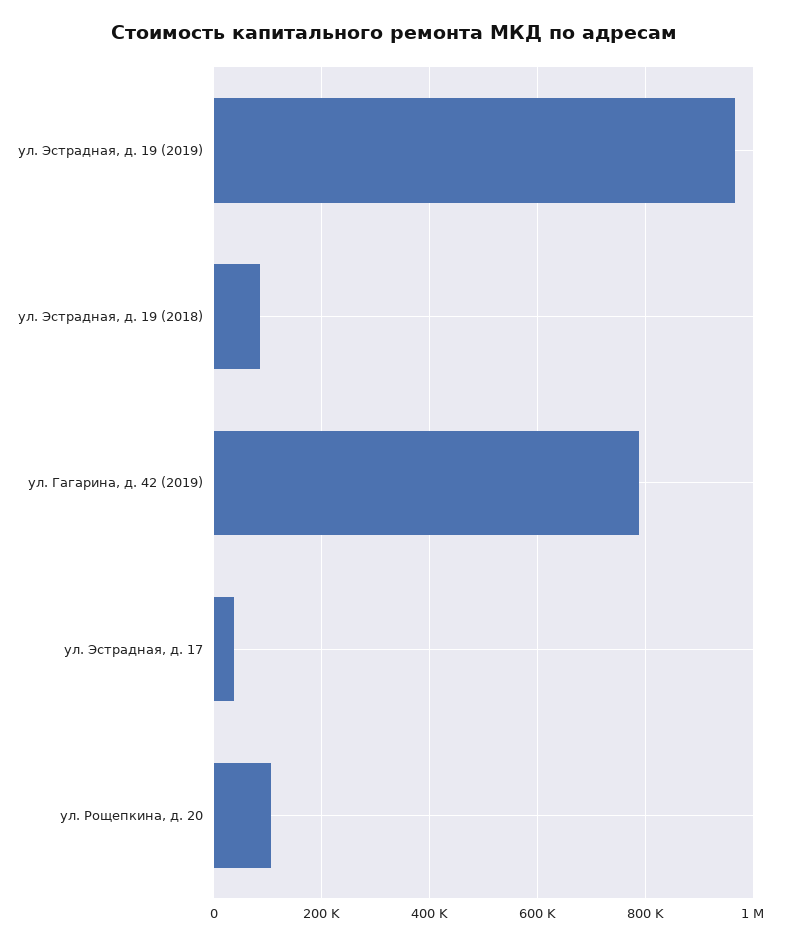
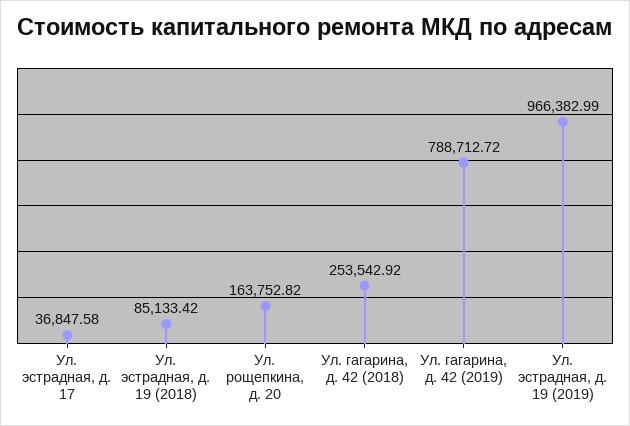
ул. Рощепкина, д. 20: 100000 -> 163752.82
Ул. гагарина, д. 42 (2018): none -> 253542.92

